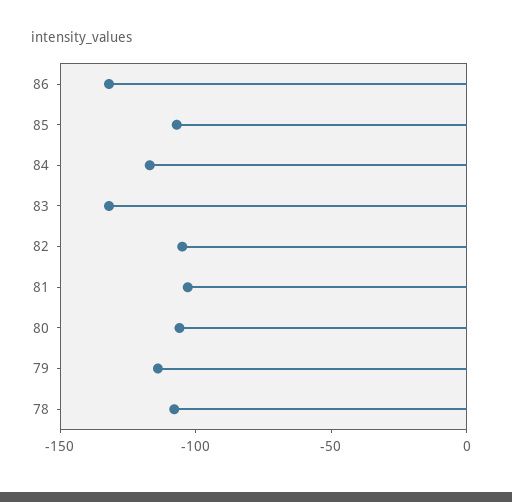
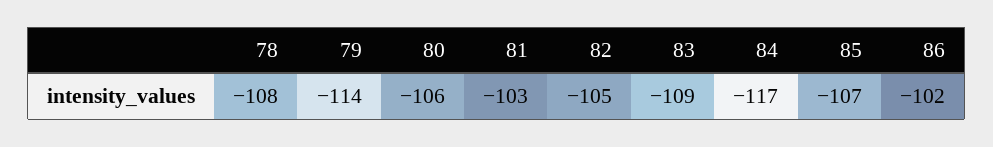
86: -130 -> -102
83: -130 -> -109

